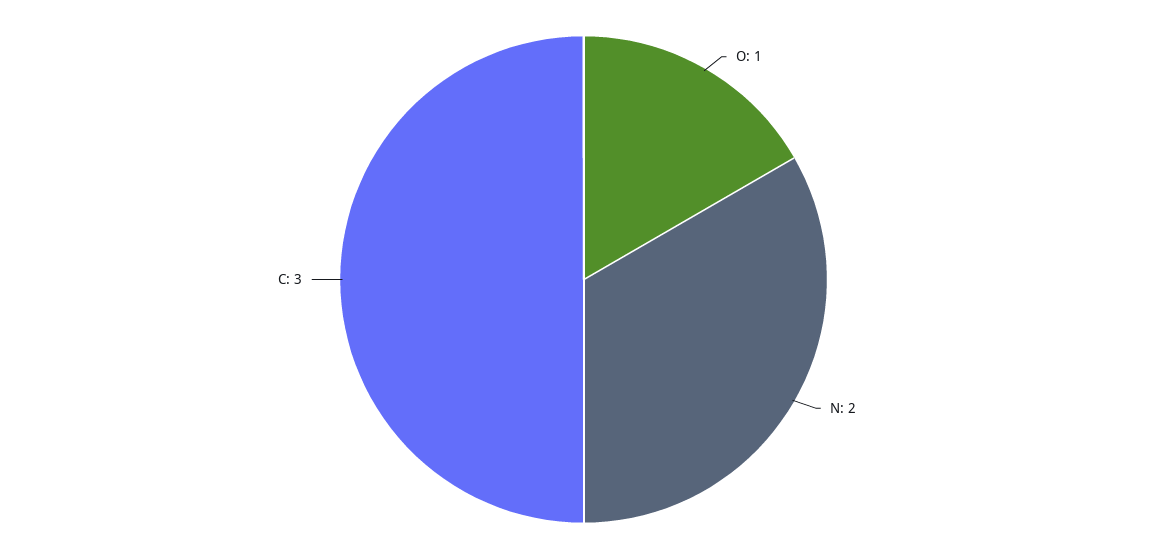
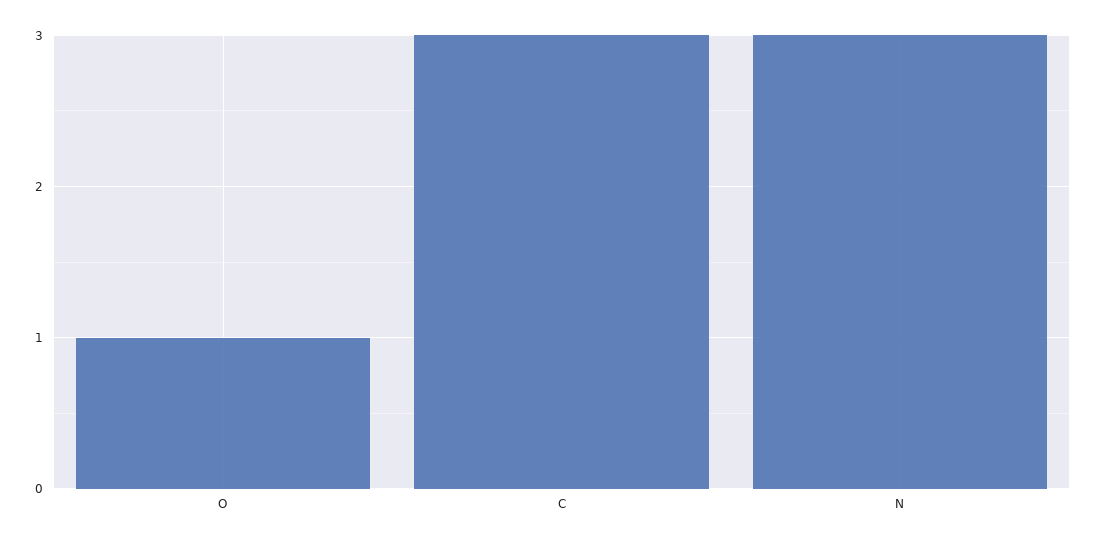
N: 2 -> 3

